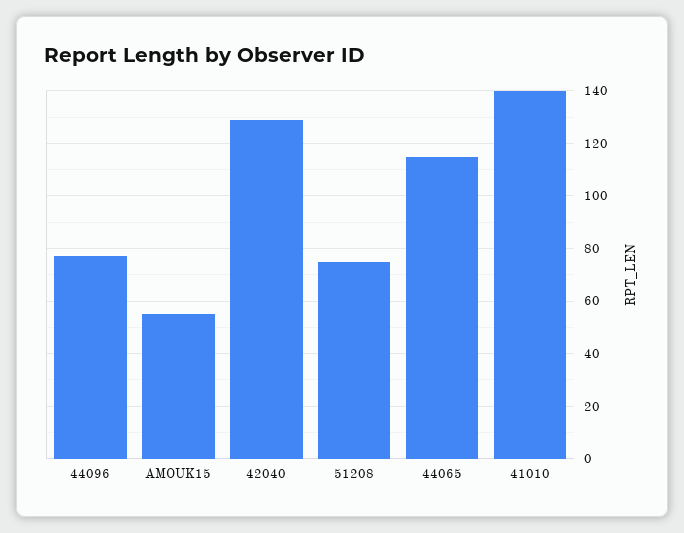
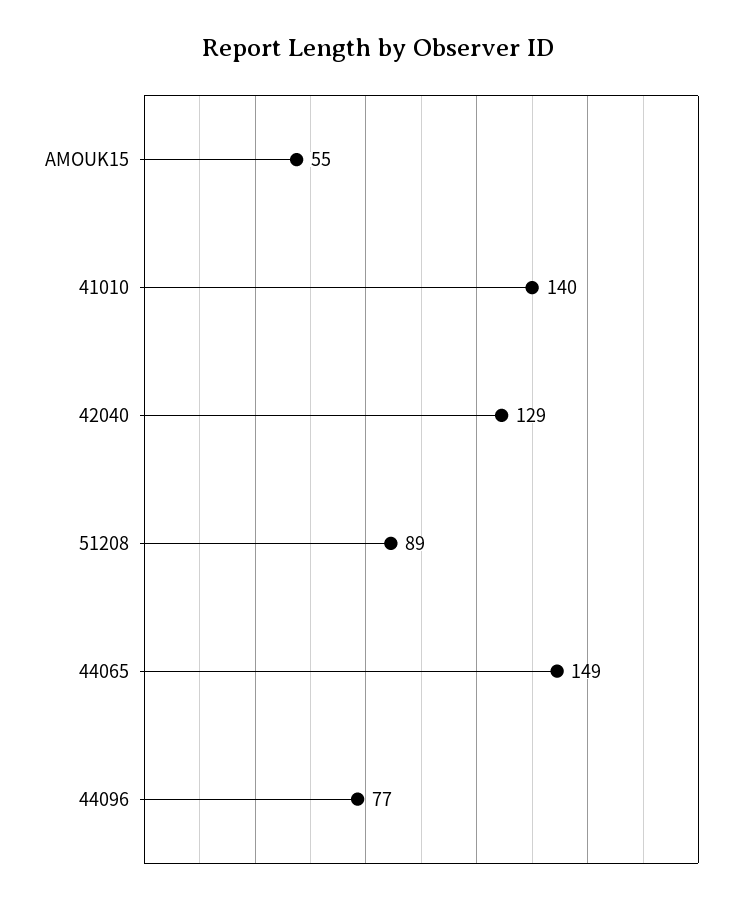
51208: 75 -> 89
44065: 115 -> 149

